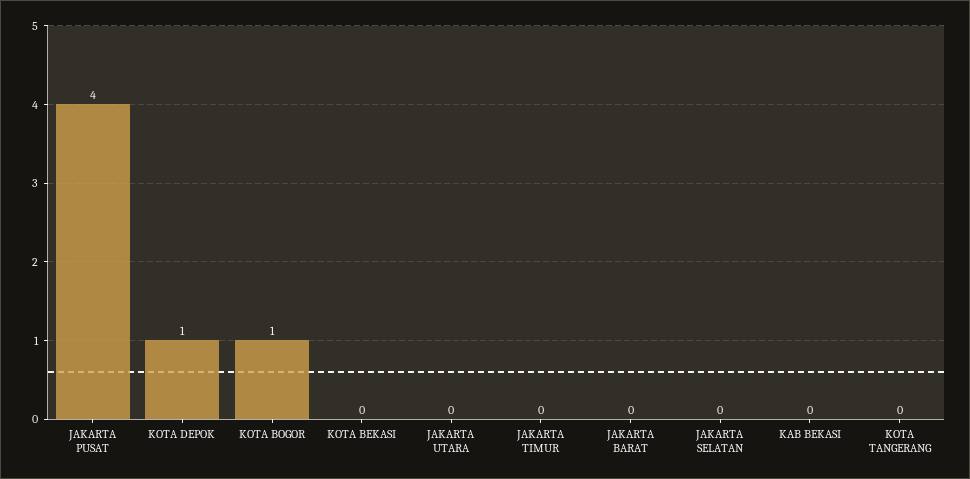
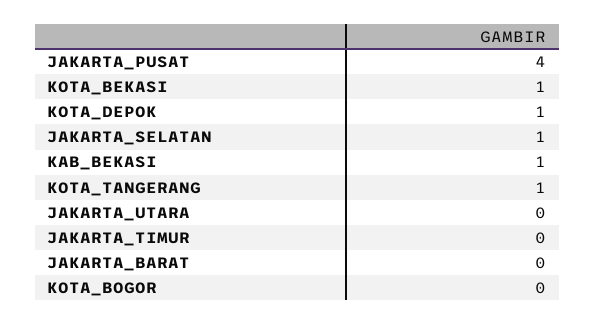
KOTA BOGOR: 1 -> 0
KOTA BEKASI: 0 -> 1
JAKARTA SELATAN: 0 -> 1
KAB BEKASI: 0 -> 1
KOTA TANGERANG: 0 -> 1

